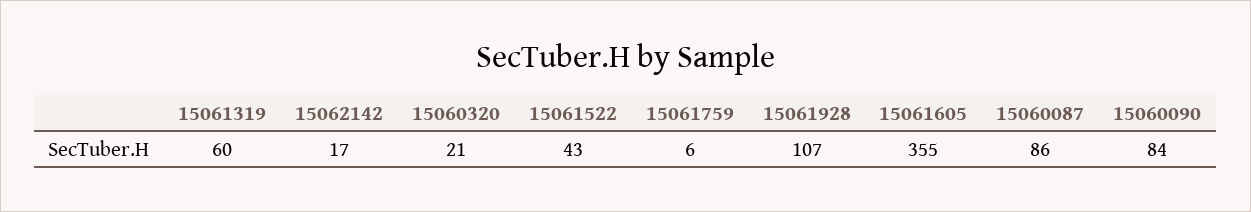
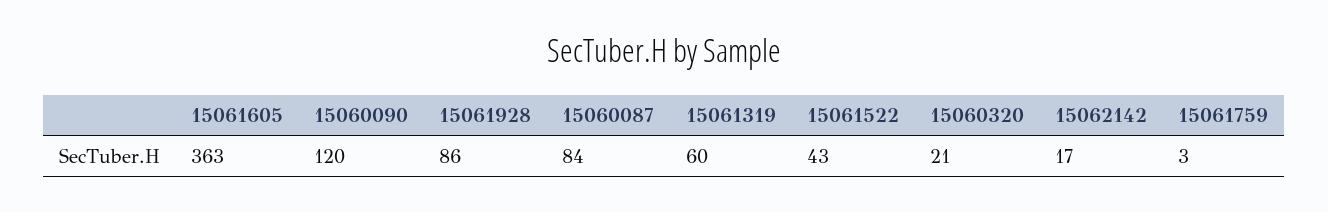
15061759: 6 -> 3
15061928: 107 -> 86
15061605: 355 -> 363
15060087: 86 -> 84
15060090: 84 -> 120

